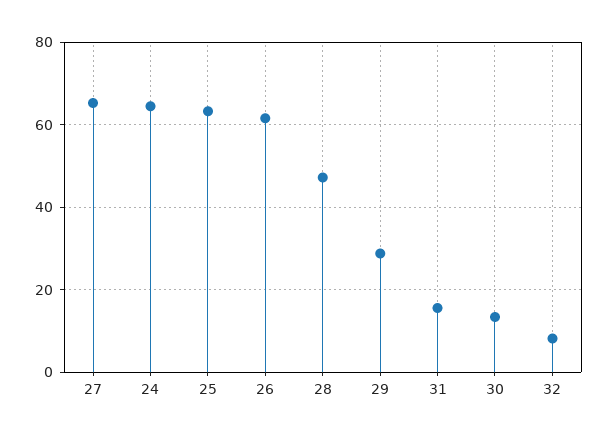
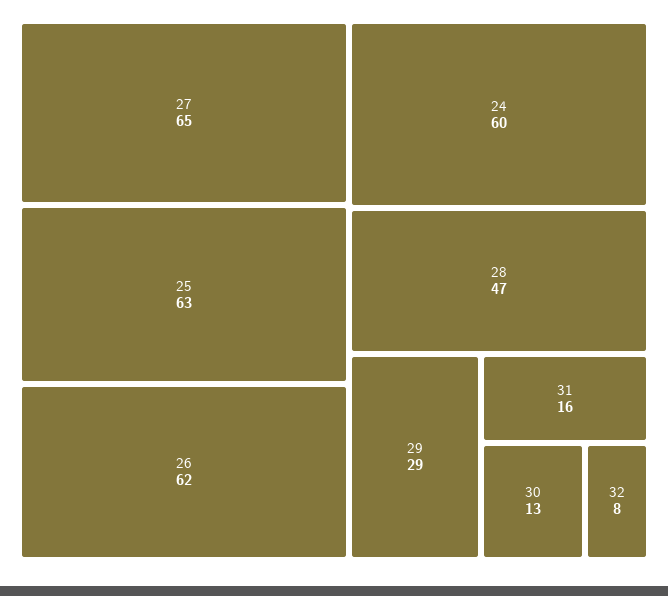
24: 64 -> 60

